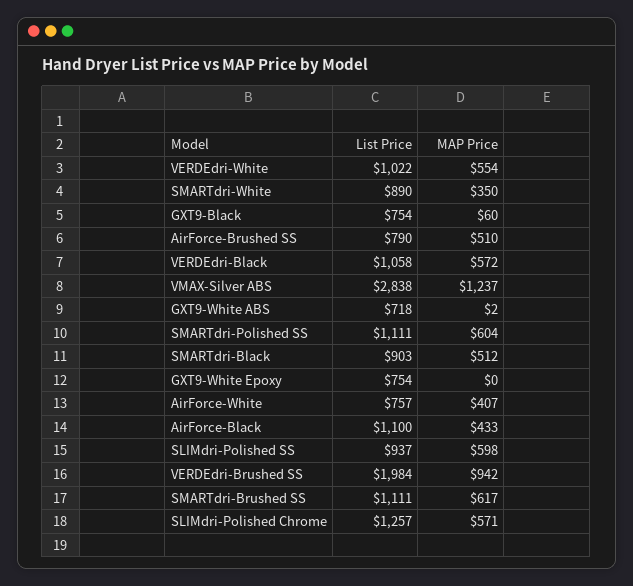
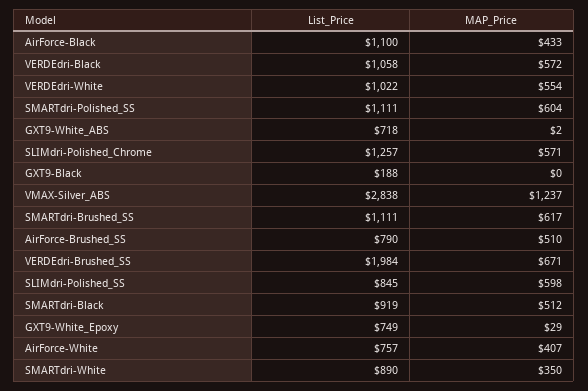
List Price, GXT9-Black: 754 -> 188
MAP Price, GXT9-Black: 60 -> 0
List Price, SMARTdri-Black: 903 -> 919
List Price, GXT9-White Epoxy: 754 -> 749
MAP Price, GXT9-White Epoxy: 0 -> 29
List Price, SLIMdri-Polished SS: 937 -> 845
MAP Price, VERDEdri-Brushed SS: 942 -> 671

